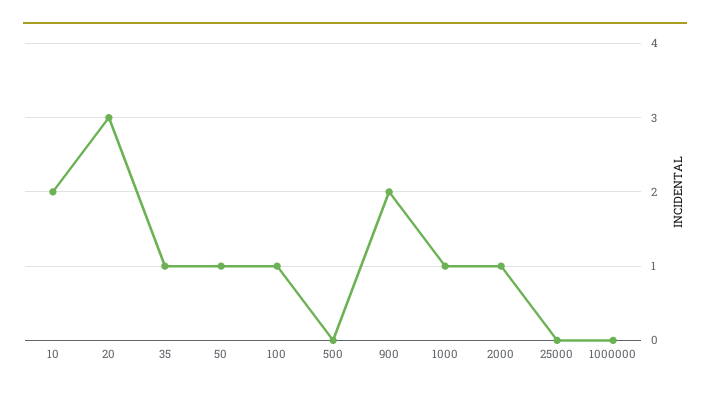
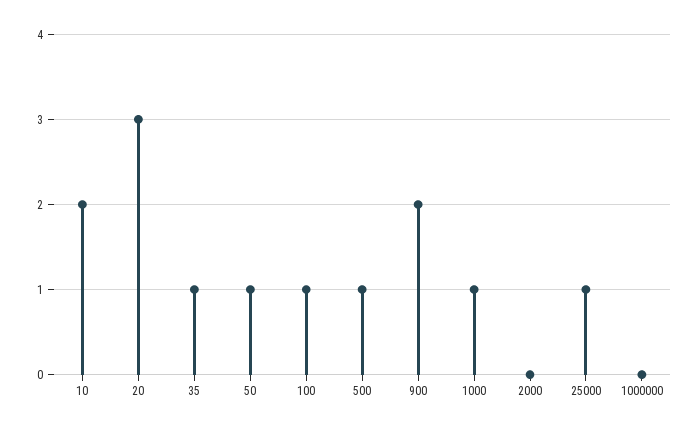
500: 0 -> 1
2000: 1 -> 0
25000: 0 -> 1

